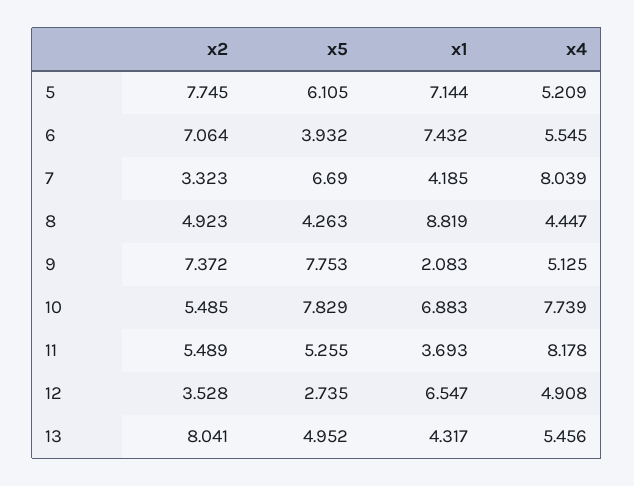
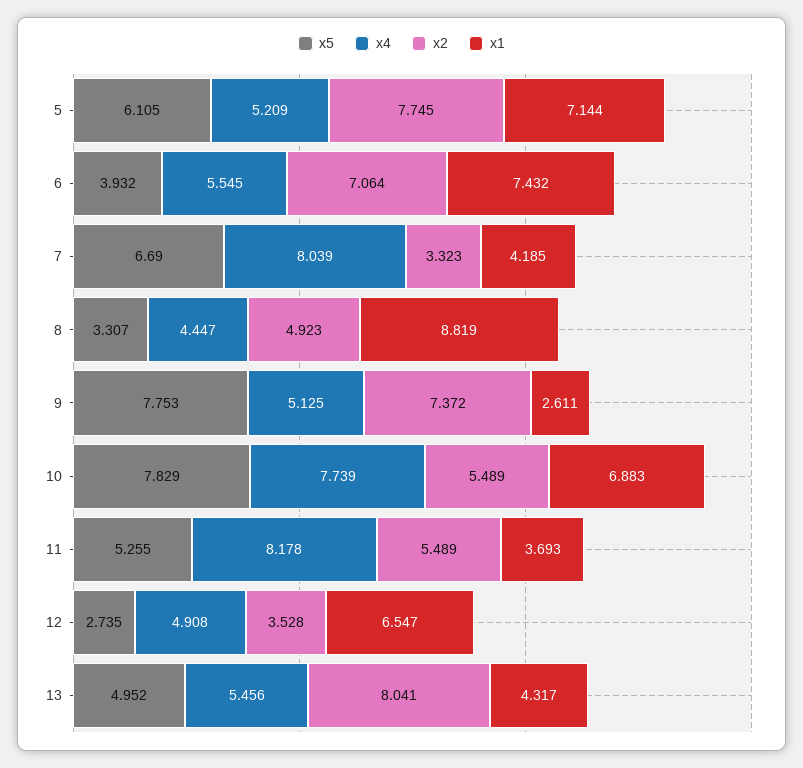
x5, 8: 4.263 -> 3.307
x1, 9: 2.083 -> 2.611
x2, 10: 5.485 -> 5.489

